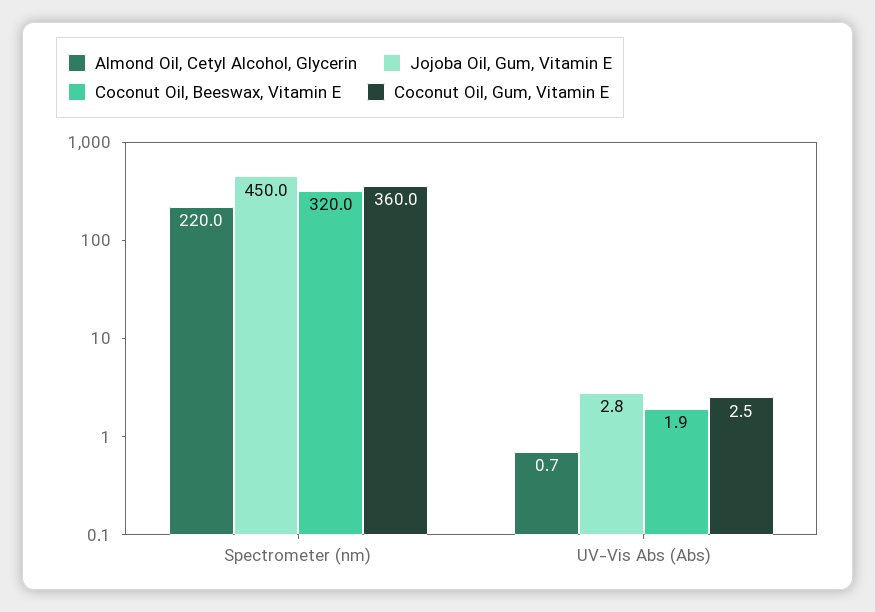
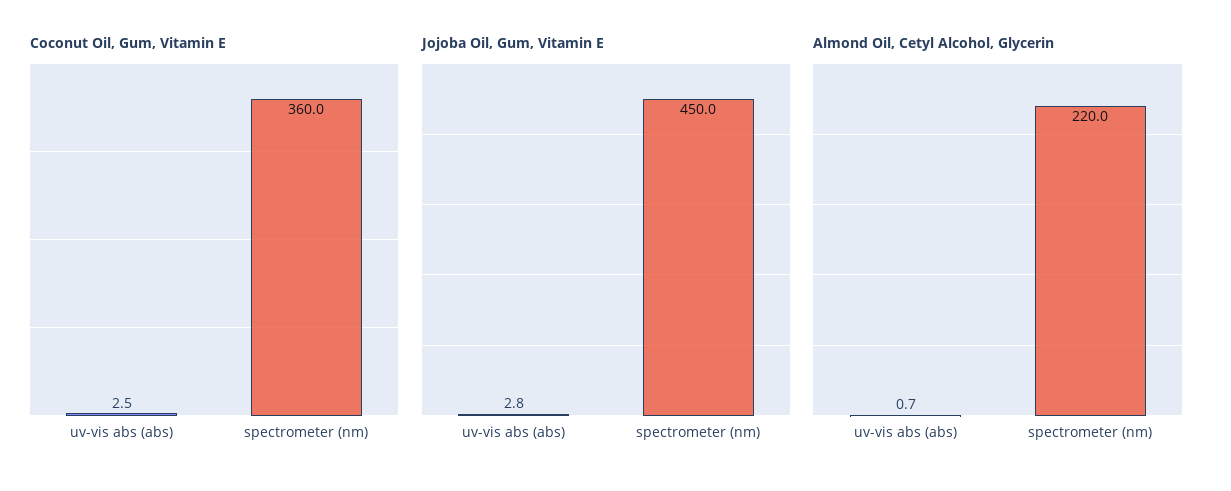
Coconut Oil, Beeswax, Vitamin E, Spectrometer (nm): 320 -> none
Coconut Oil, Beeswax, Vitamin E, UV-Vis Abs (Abs): 1.9 -> none

